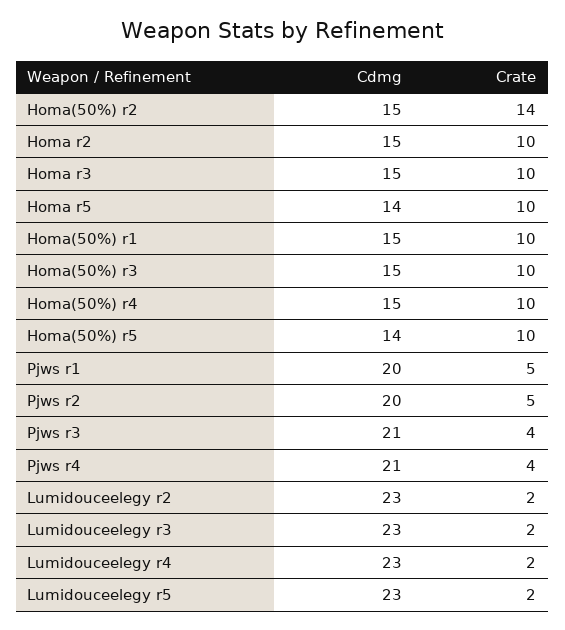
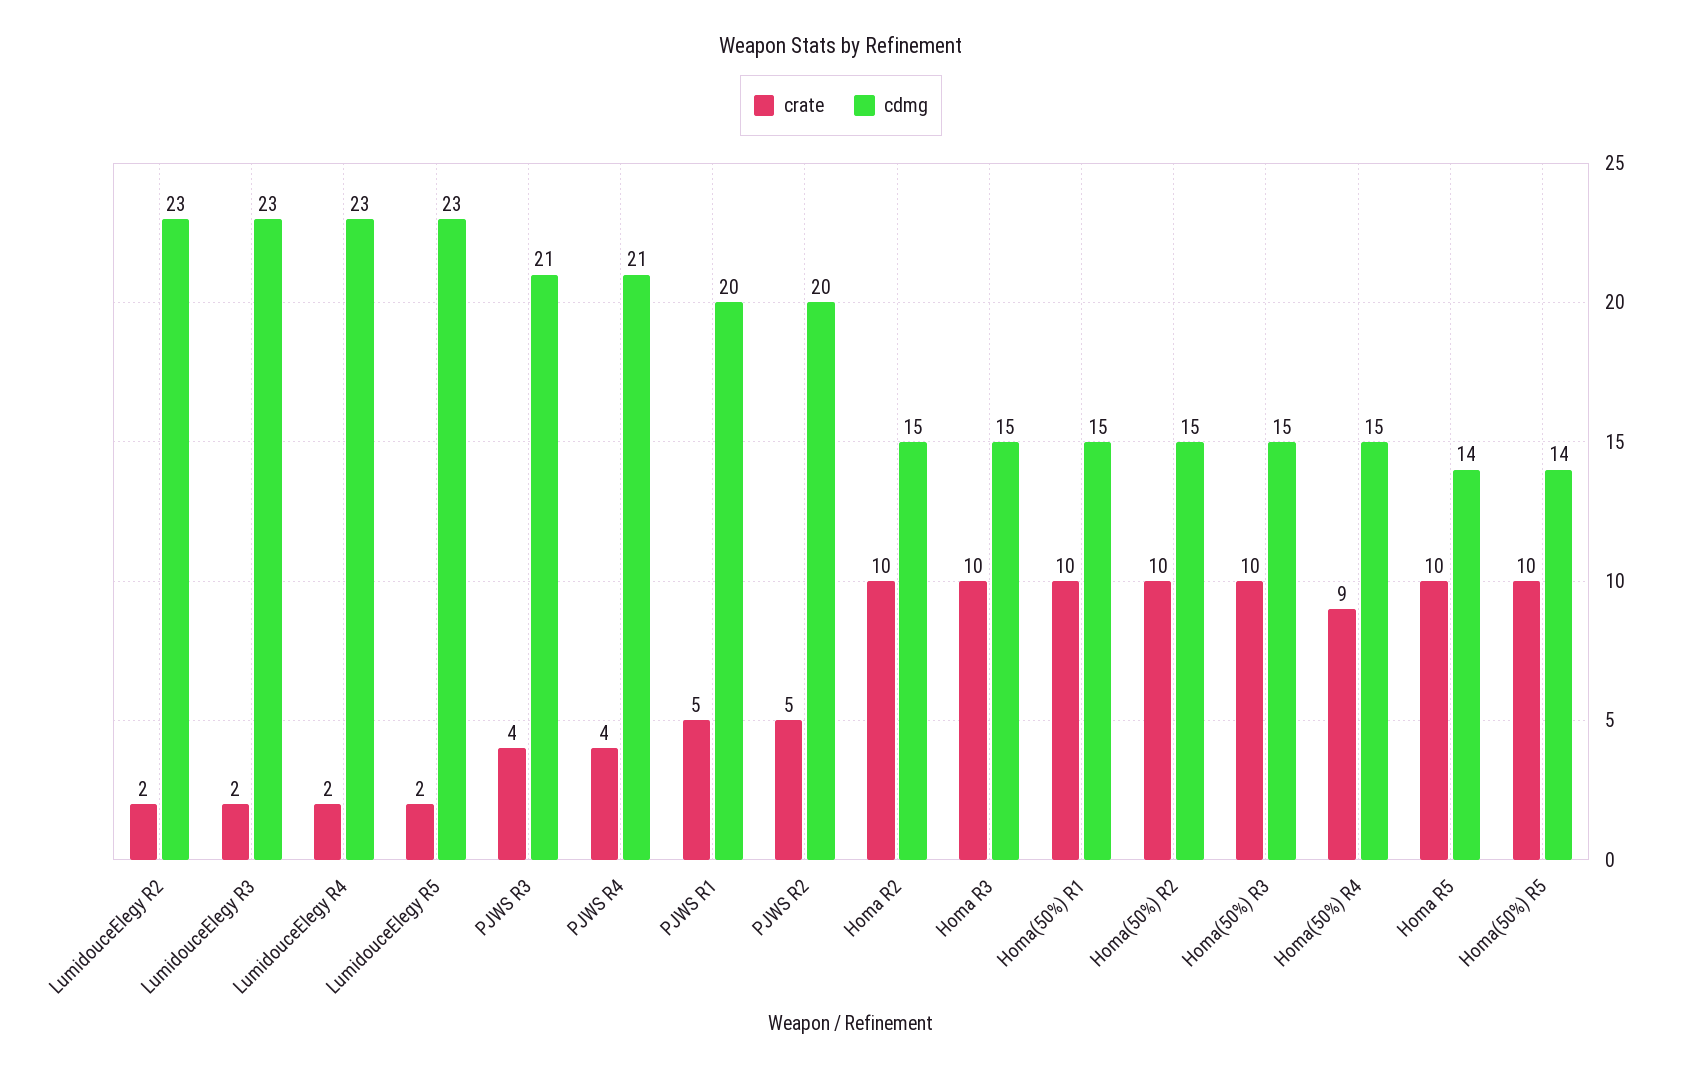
Crate, Homa(50%) r2: 14 -> 10
Crate, Homa(50%) r4: 10 -> 9

